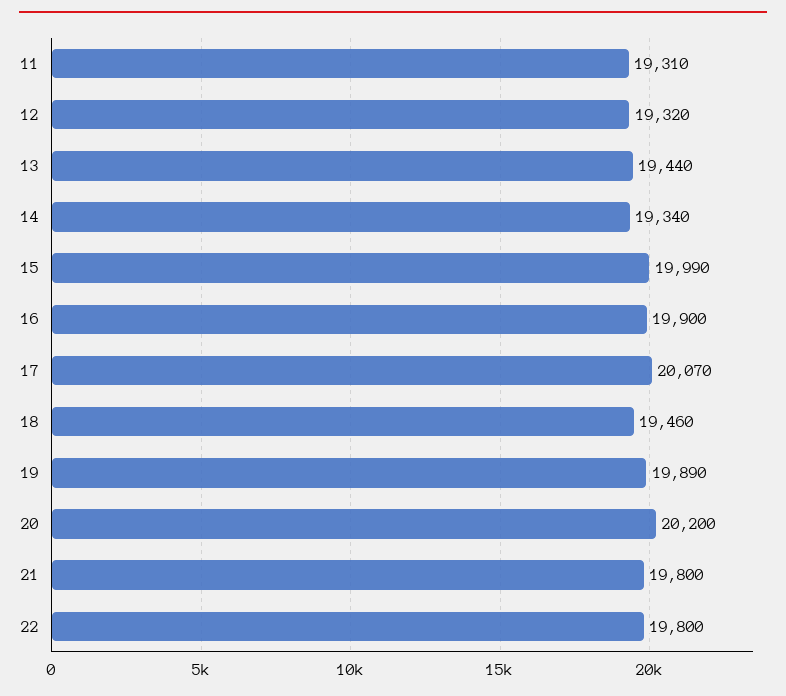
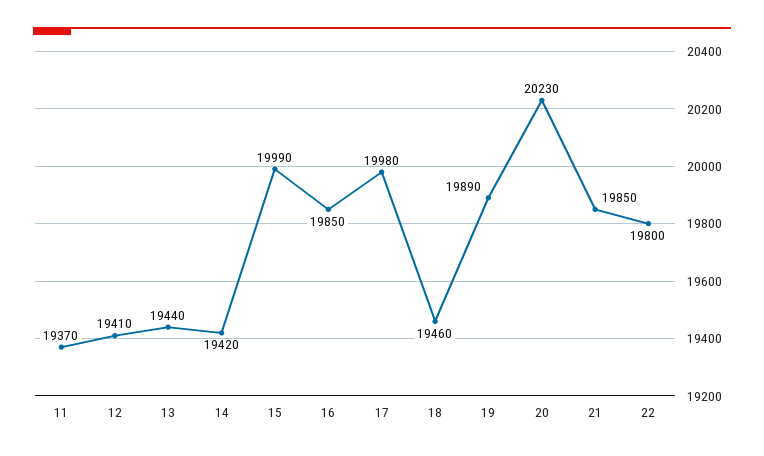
11: 19310 -> 19370
12: 19320 -> 19410
14: 19340 -> 19420
16: 19900 -> 19850
17: 20070 -> 19980
20: 20200 -> 20230
21: 19800 -> 19850

